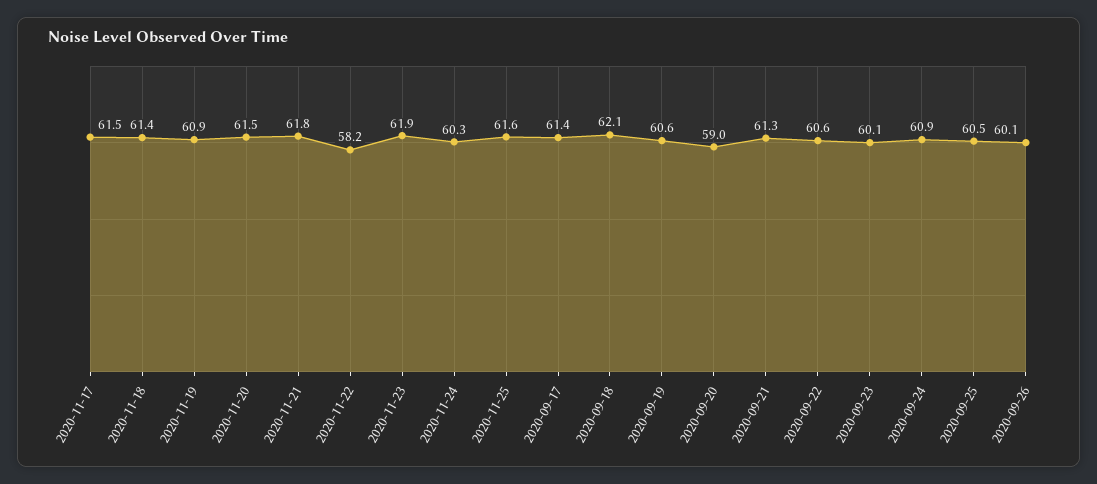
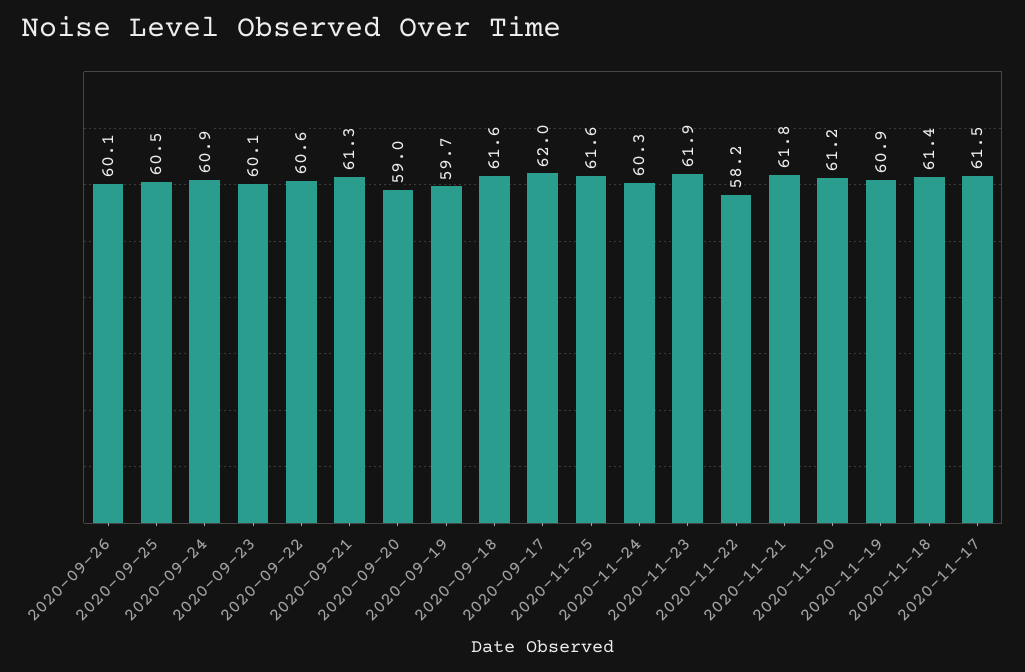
2020-11-20: 61.5 -> 61.2
2020-09-17: 61.4 -> 62
2020-09-18: 62.1 -> 61.6
2020-09-19: 60.6 -> 59.7

